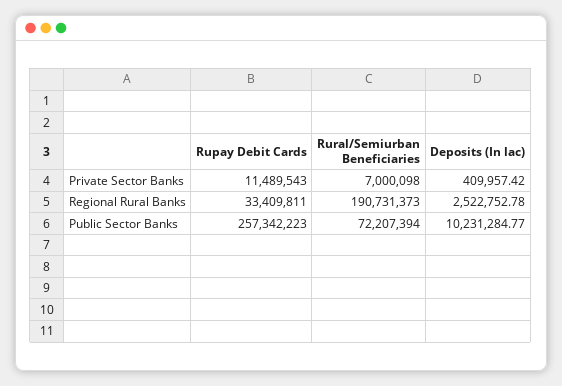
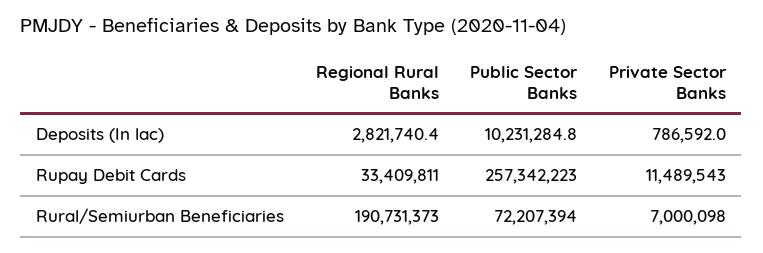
Deposits (In lac), Private Sector Banks: 409957.42 -> 786592
Deposits (In lac), Regional Rural Banks: 2522752.78 -> 2821740.4

